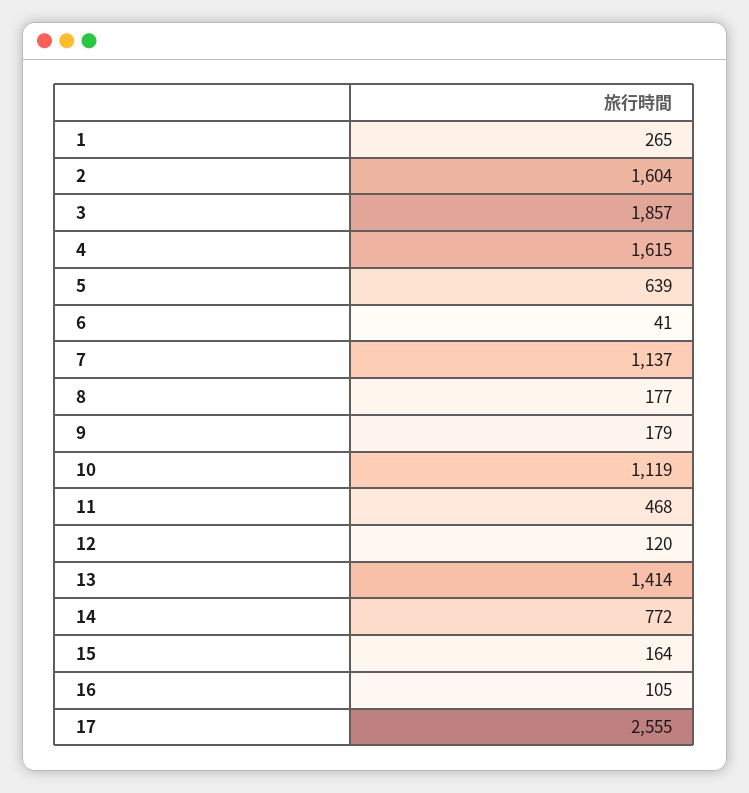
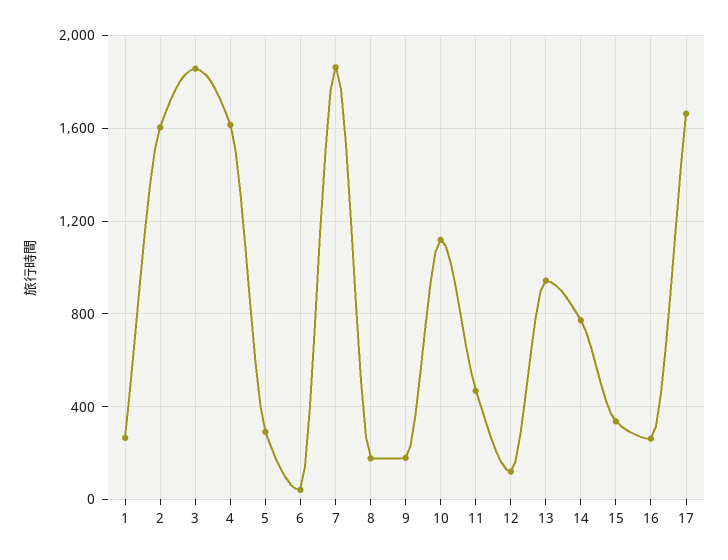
5: 639 -> 300
7: 1137 -> 1850
13: 1414 -> 950
15: 164 -> 350
16: 105 -> 250
17: 2555 -> 1650

